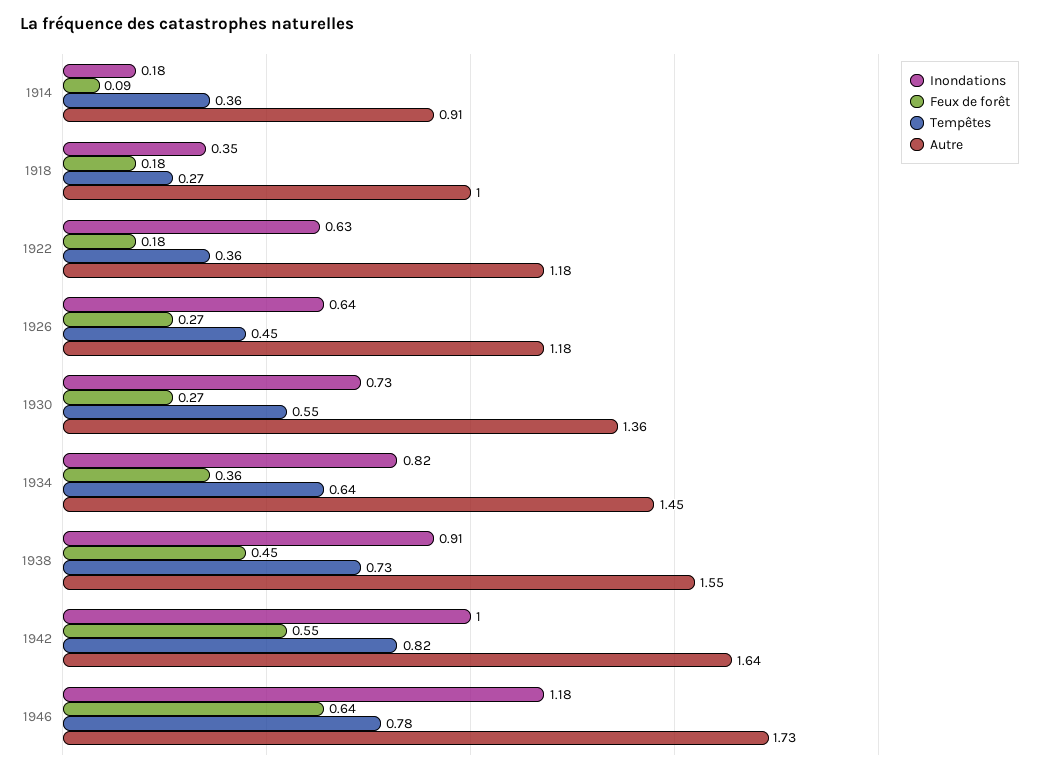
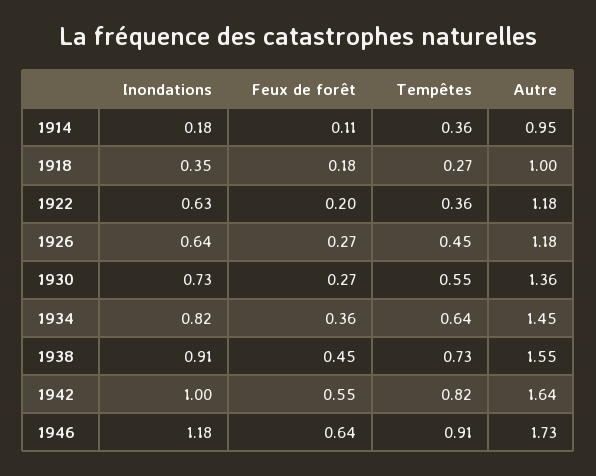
Feux de forêt, 1914: 0.09 -> 0.11
Autre, 1914: 0.91 -> 0.95
Feux de forêt, 1922: 0.18 -> 0.2
Tempêtes, 1946: 0.78 -> 0.91

